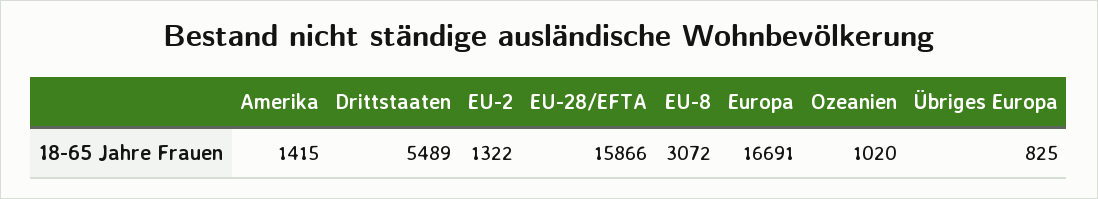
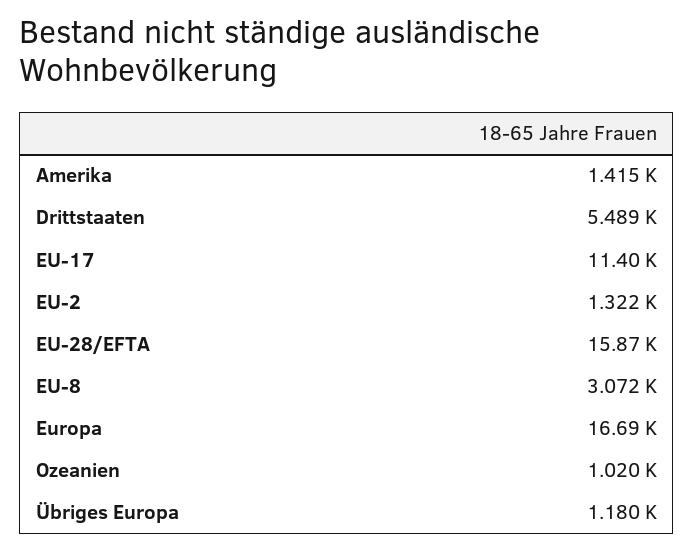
Übriges Europa: 825 -> 1180
EU-17: none -> 11400

